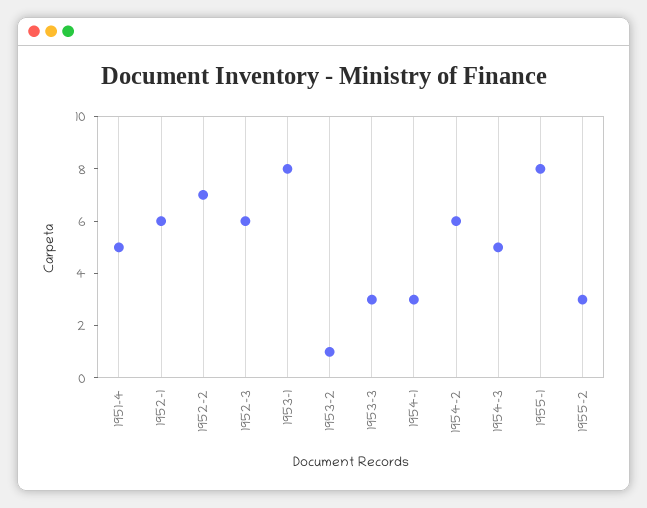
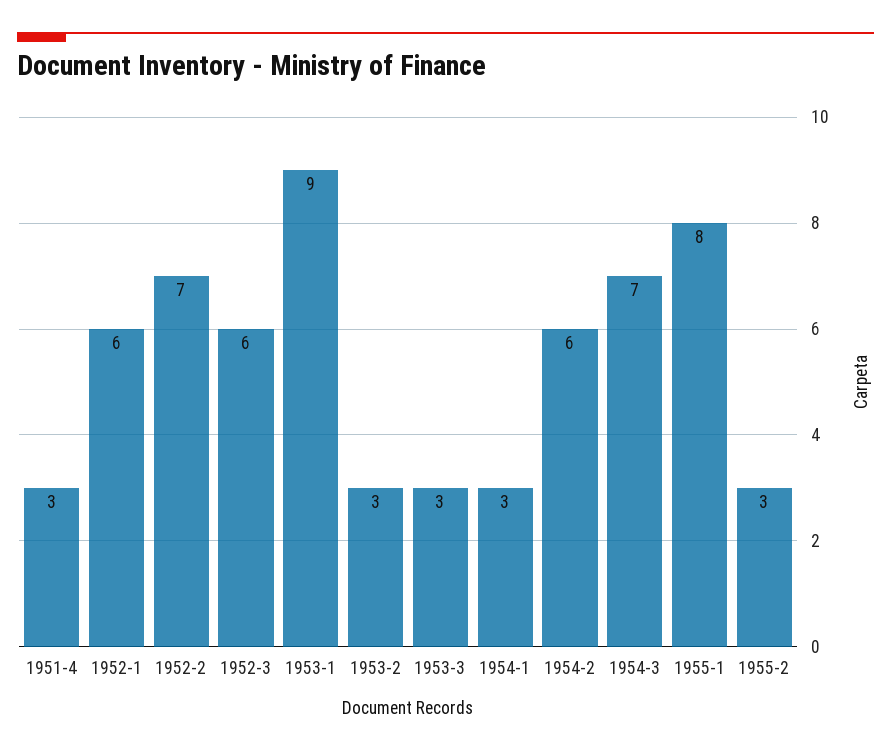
1951-4: 5 -> 3
1953-1: 8 -> 9
1953-2: 1 -> 3
1954-3: 5 -> 7

